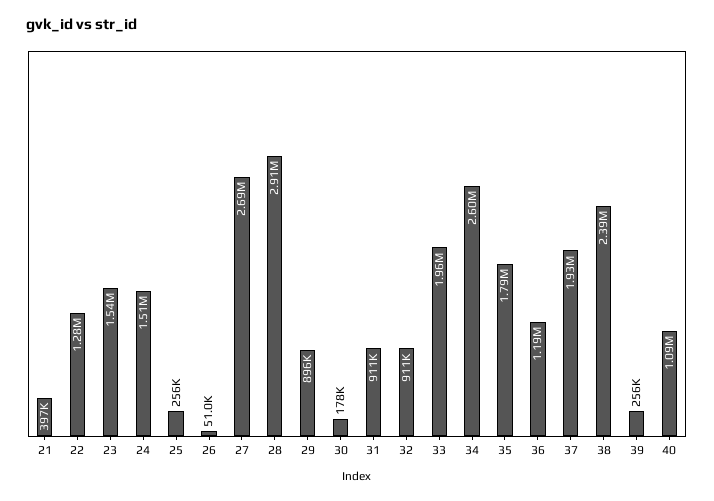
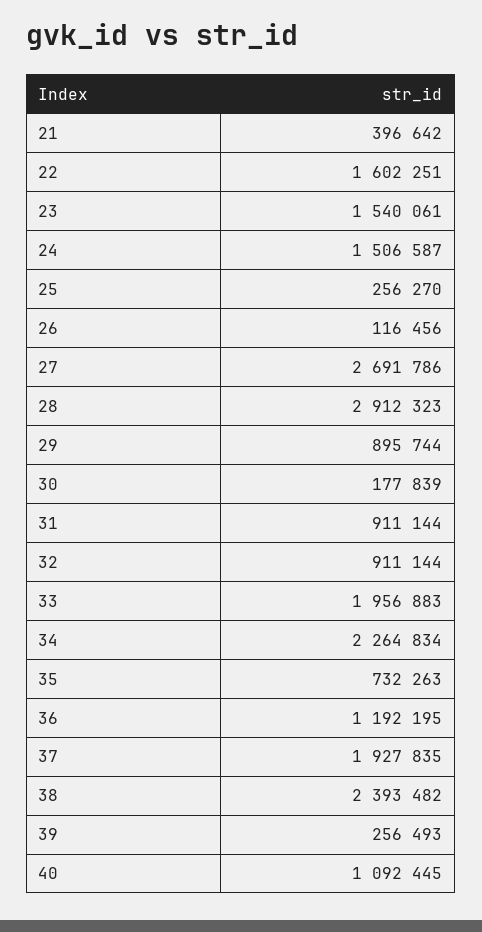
22: 1280000 -> 1602251
26: 51000 -> 116456
34: 2600000 -> 2264834
35: 1790000 -> 732263

